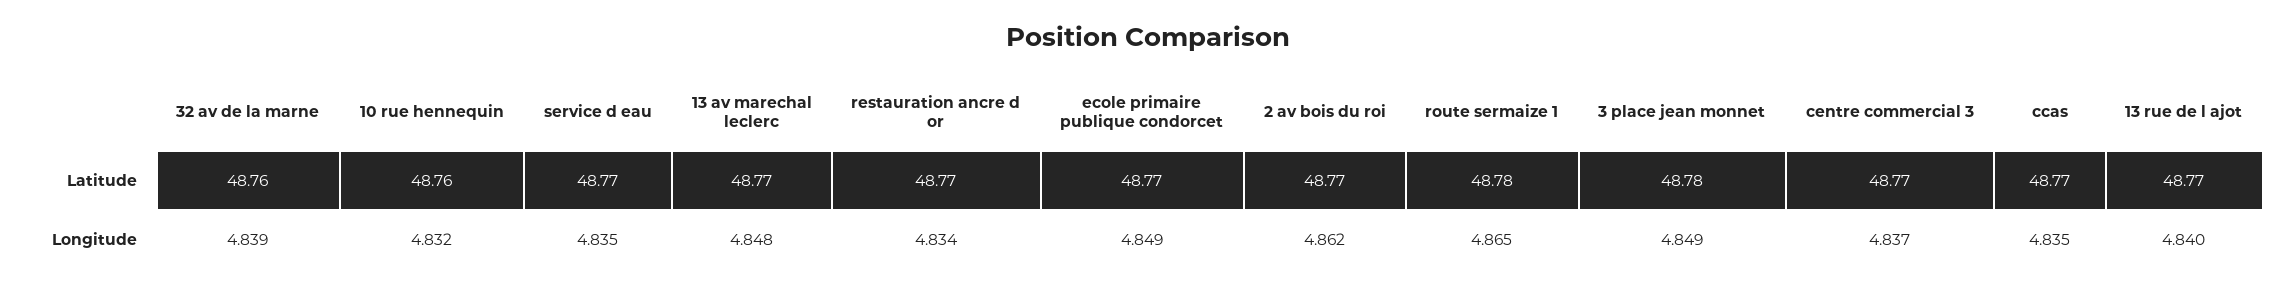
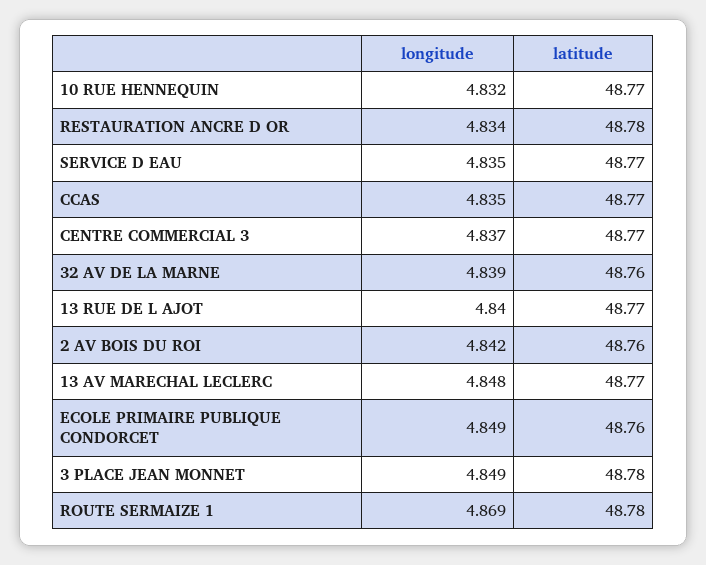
10 rue hennequin, Latitude: 48.76 -> 48.77
restauration ancre d or, Latitude: 48.77 -> 48.78
ecole primaire publique condorcet, Latitude: 48.77 -> 48.76
2 av bois du roi, Latitude: 48.77 -> 48.76
2 av bois du roi, Longitude: 4.862 -> 4.842
route sermaize 1, Longitude: 4.865 -> 4.869

